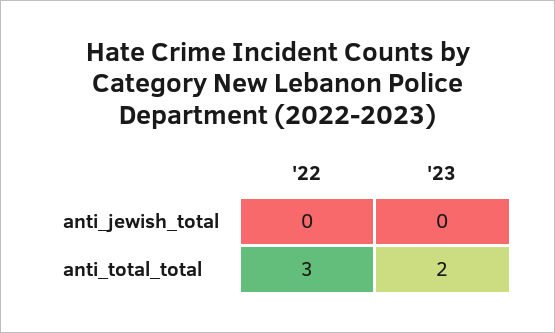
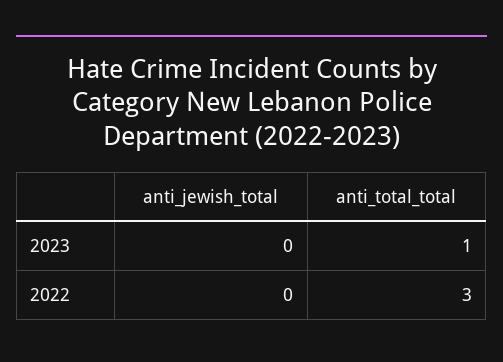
'23, anti_total_total: 2 -> 1

